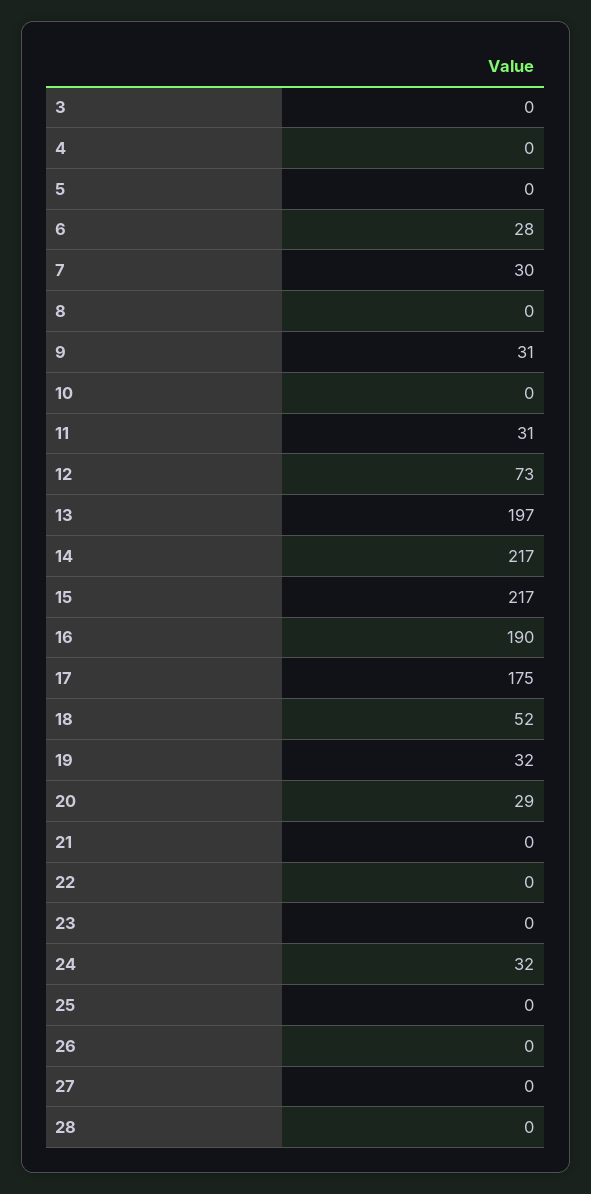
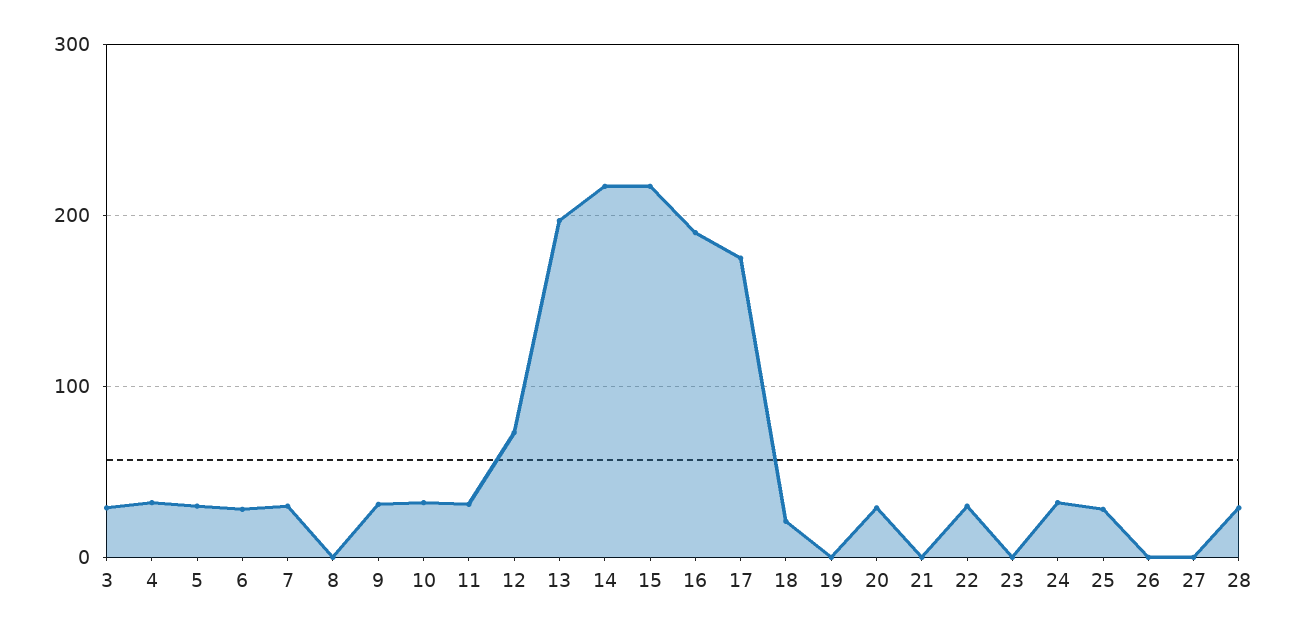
3: 0 -> 30
4: 0 -> 30
5: 0 -> 30
10: 0 -> 30
18: 52 -> 20
19: 32 -> 0
22: 0 -> 30
25: 0 -> 30
28: 0 -> 30

